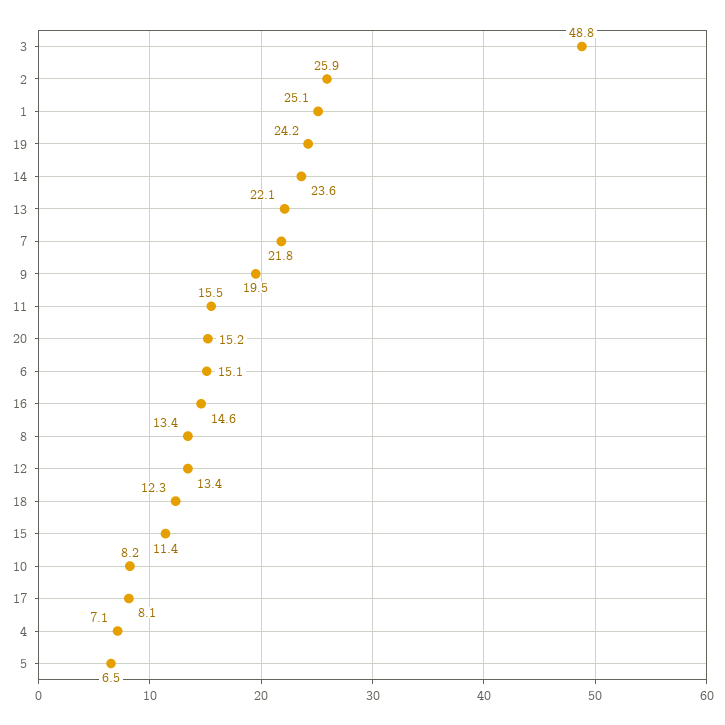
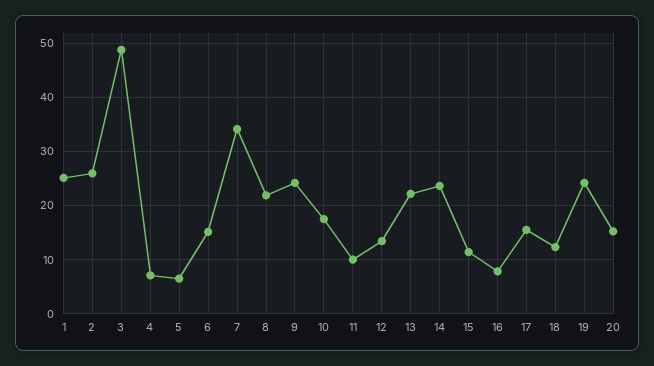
7: 21.8 -> 34
9: 19.5 -> 24
11: 15.5 -> 10
16: 14.6 -> 8
8: 13.4 -> 22
10: 8.2 -> 18
17: 8.1 -> 16

